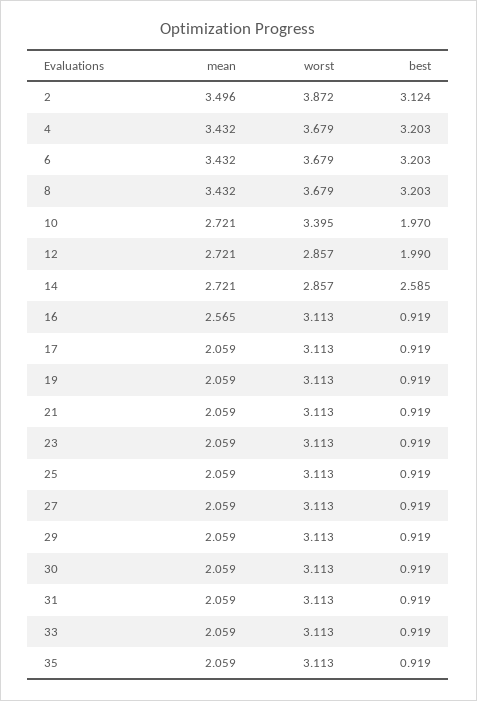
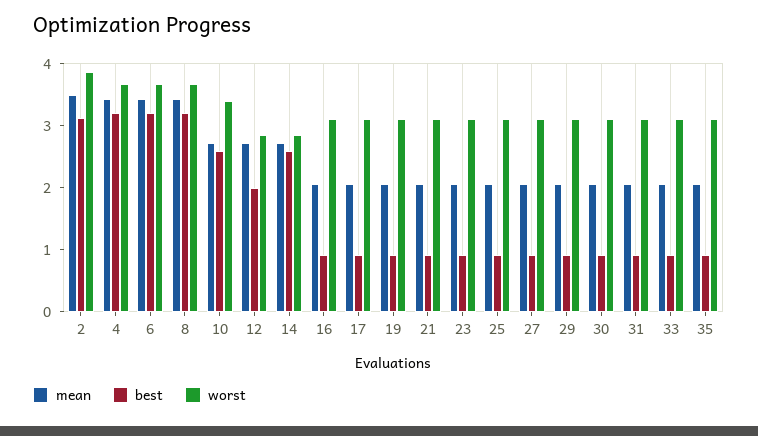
best, 10: 1.97 -> 2.6
mean, 16: 2.565 -> 2

